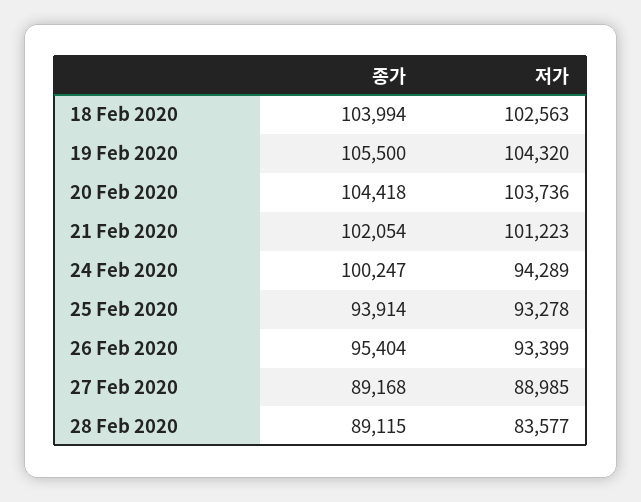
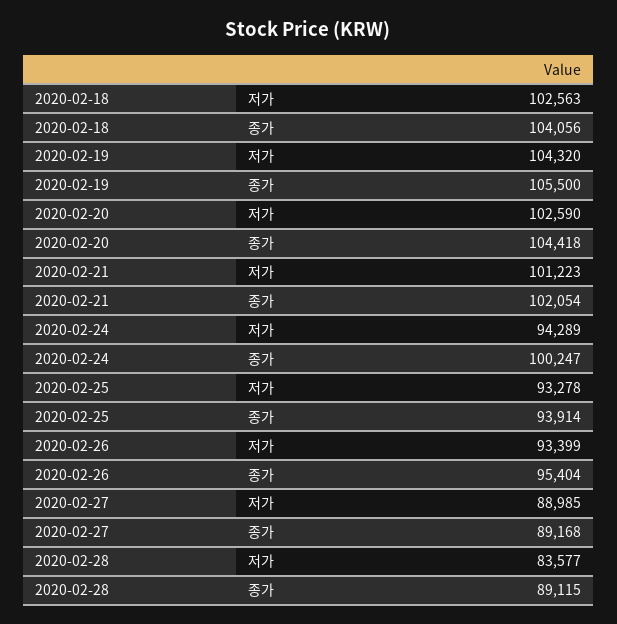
종가, 18 Feb 2020: 103994 -> 104056
저가, 20 Feb 2020: 103736 -> 102590

